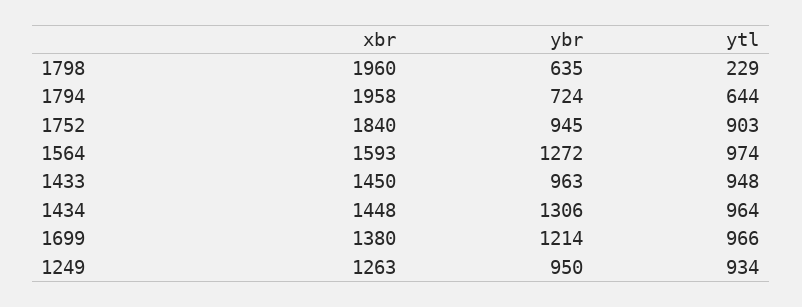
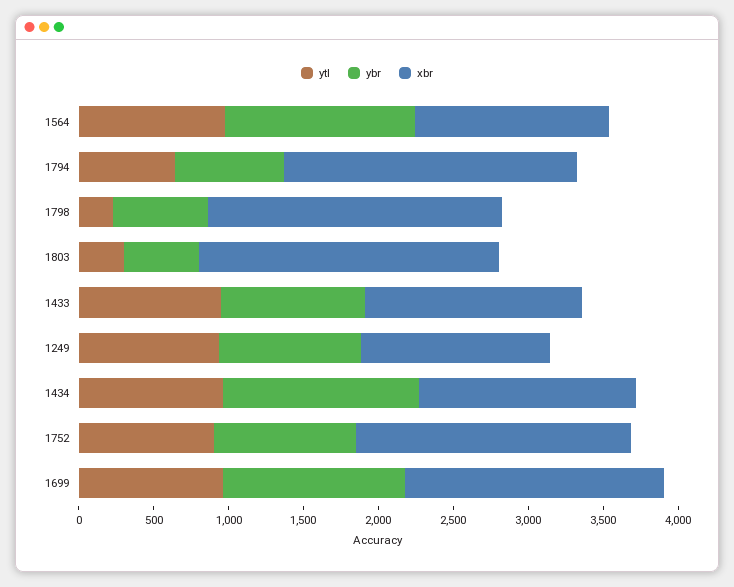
xbr, 1564: 1593 -> 1300
xbr, 1699: 1380 -> 1700
ytl, 1803: none -> 300
ybr, 1803: none -> 500
xbr, 1803: none -> 2000

